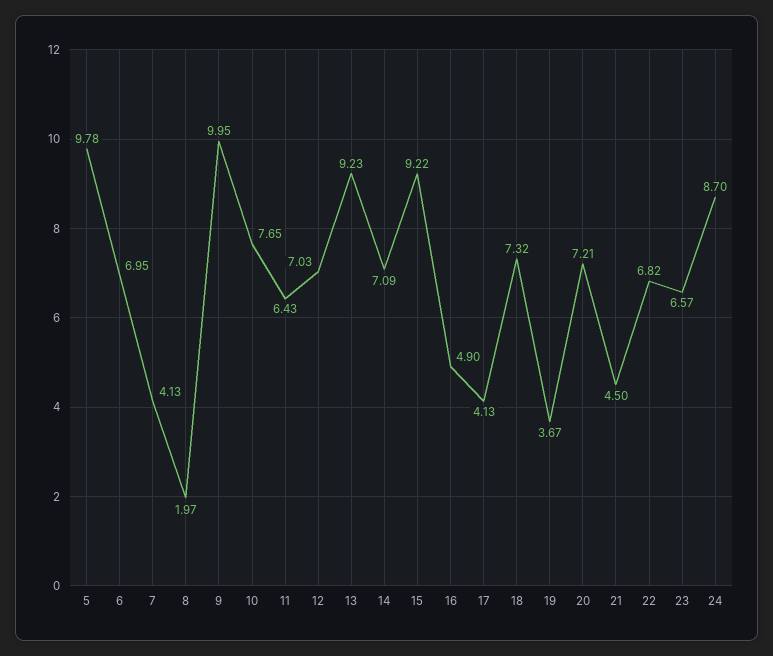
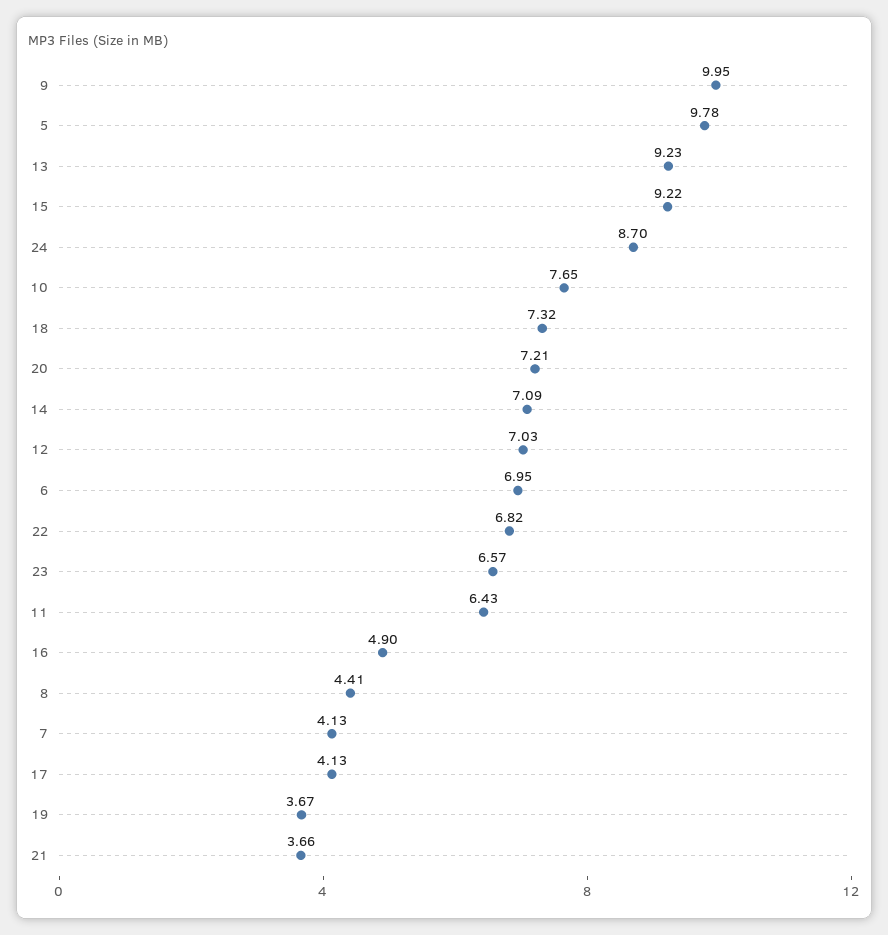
8: 1.97 -> 4.41
21: 4.5 -> 3.66

